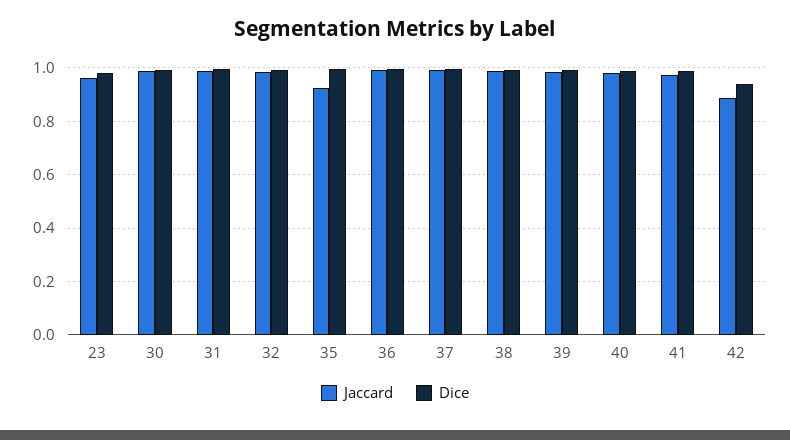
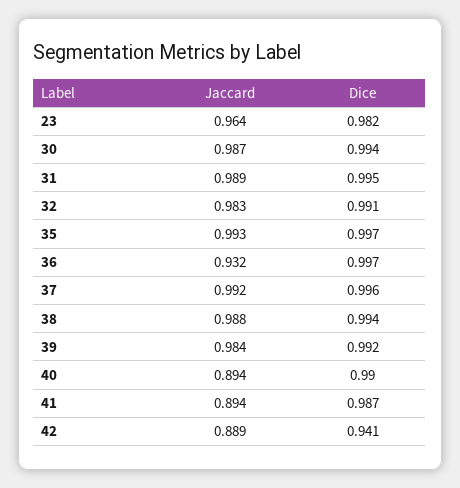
Jaccard, 35: 0.925 -> 0.993
Jaccard, 36: 1 -> 0.932
Jaccard, 40: 0.975 -> 0.894
Jaccard, 41: 0.975 -> 0.894

